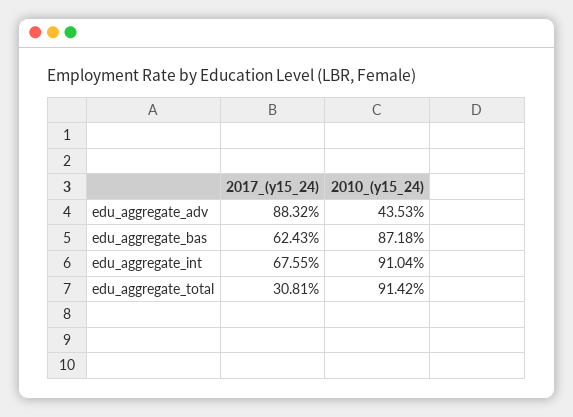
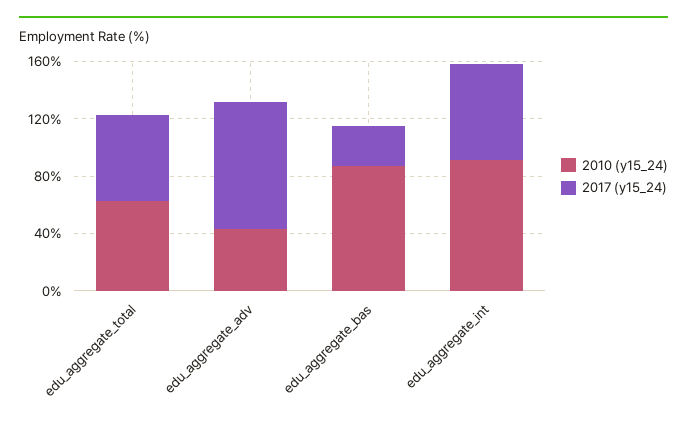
2017_(y15_24), edu_aggregate_bas: 62.43 -> 30
2017_(y15_24), edu_aggregate_total: 30.81 -> 60
2010_(y15_24), edu_aggregate_total: 91.42 -> 60

